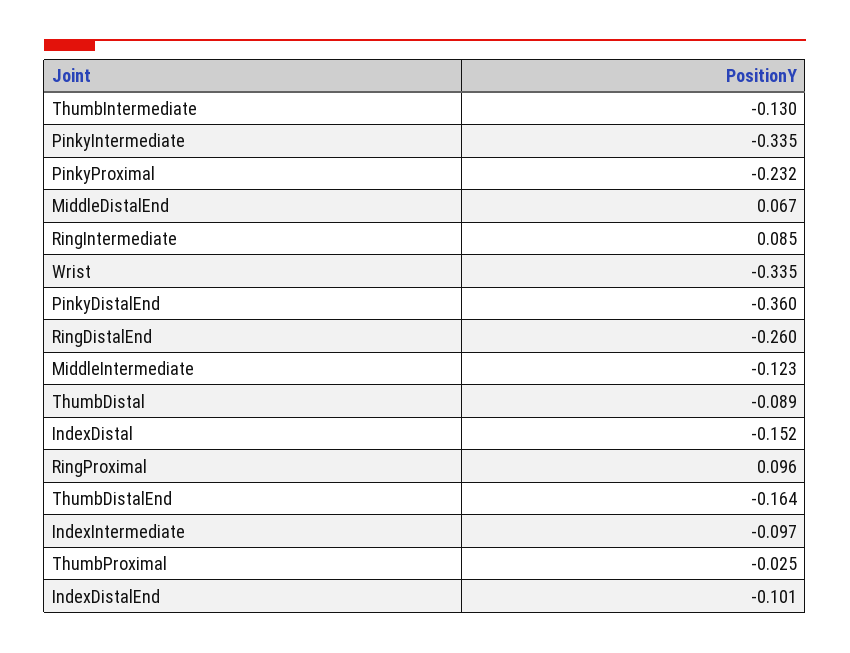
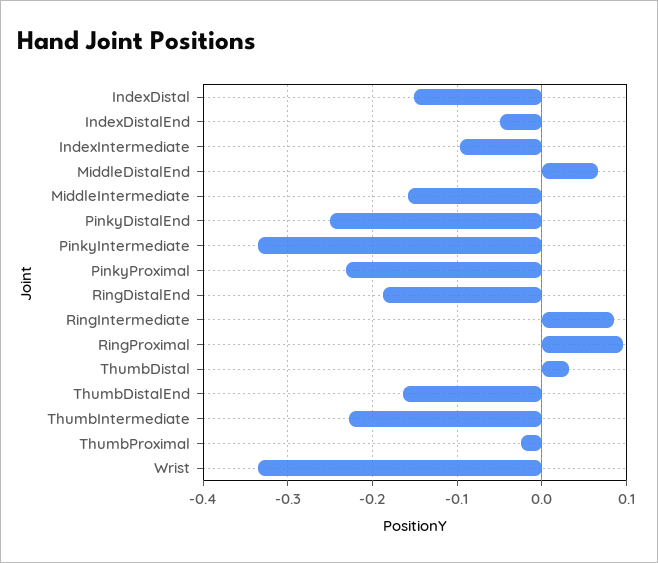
ThumbIntermediate: -0.13 -> -0.23
PinkyDistalEnd: -0.36 -> -0.25
RingDistalEnd: -0.26 -> -0.19
MiddleIntermediate: -0.123 -> -0.16
ThumbDistal: -0.089 -> 0.03
IndexDistalEnd: -0.101 -> -0.05

